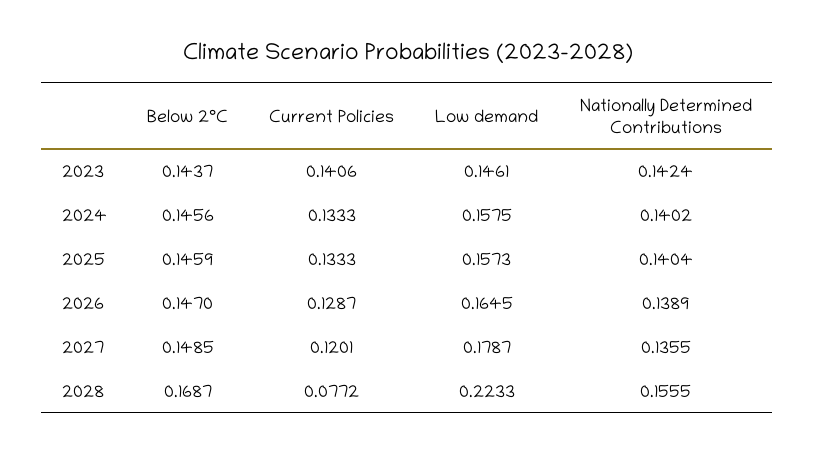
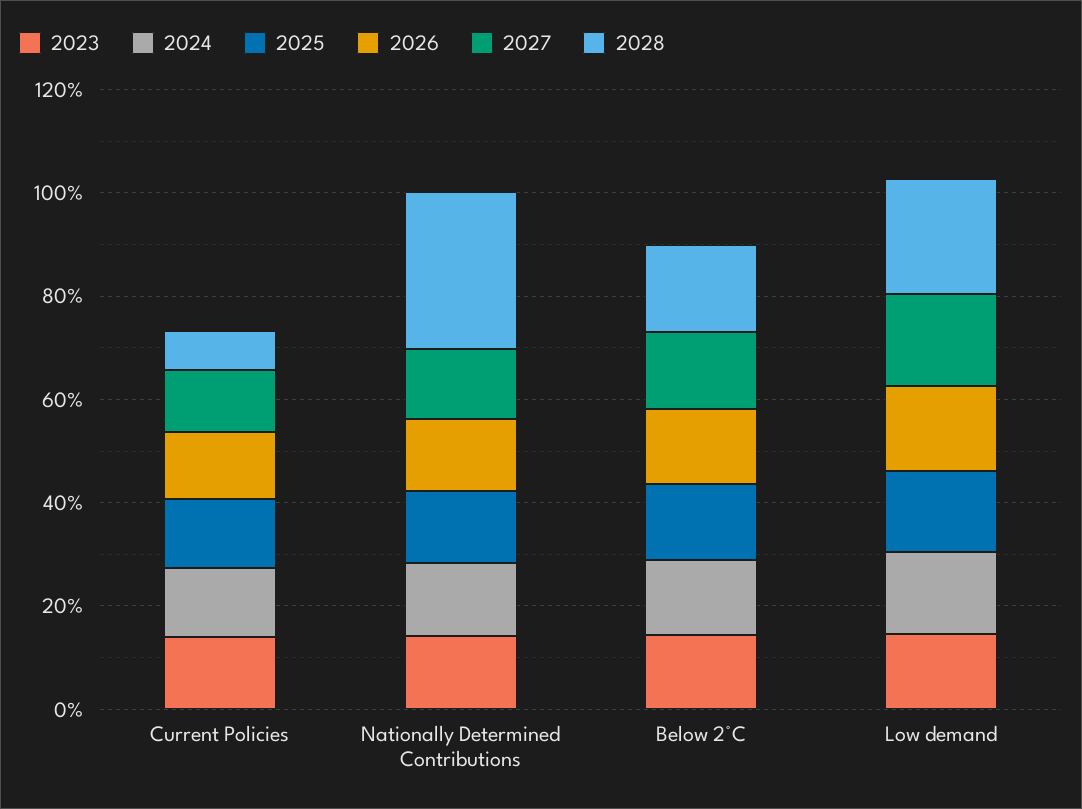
2028, Nationally Determined Contributions: 0.1555 -> 0.3

